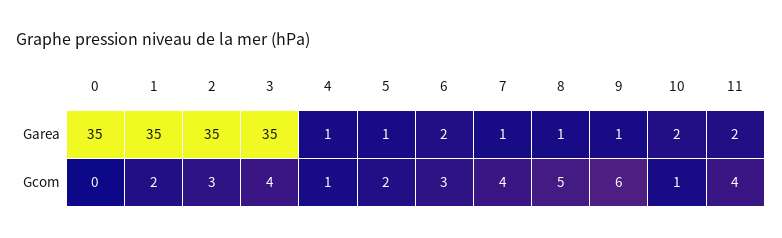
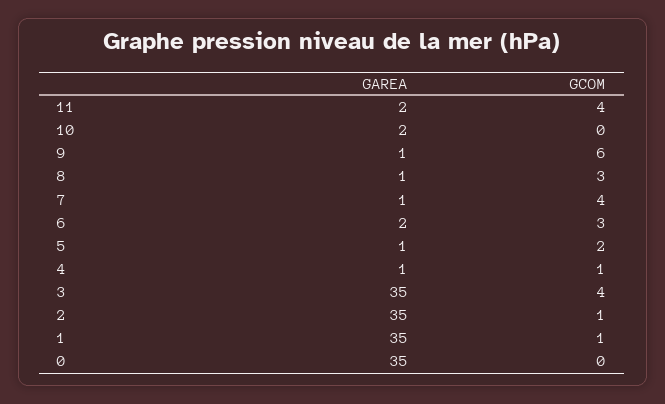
1, Gcom: 2 -> 1
2, Gcom: 3 -> 1
8, Gcom: 5 -> 3
10, Gcom: 1 -> 0

